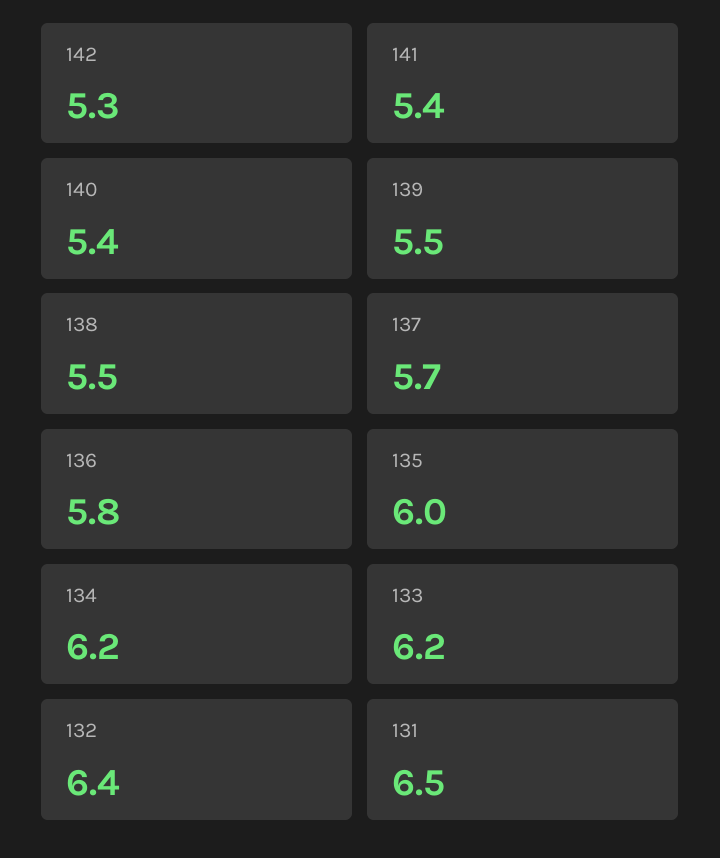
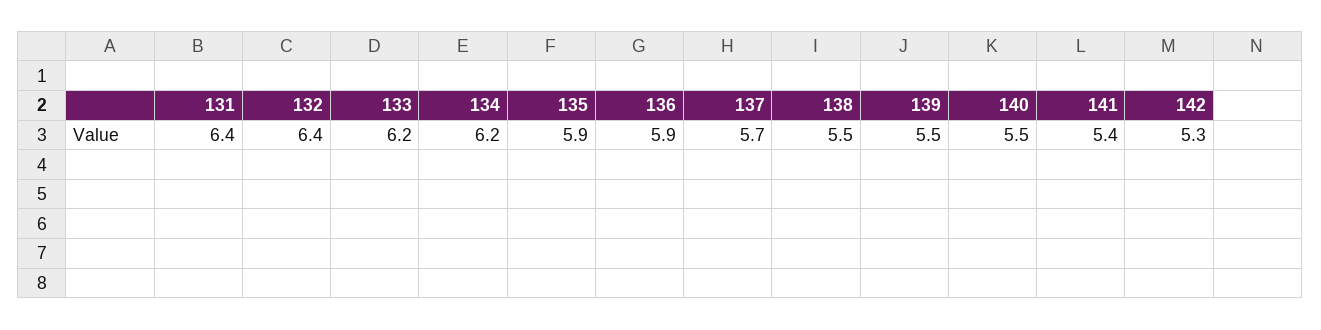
140: 5.4 -> 5.5
136: 5.8 -> 5.9
135: 6 -> 5.9
131: 6.5 -> 6.4

